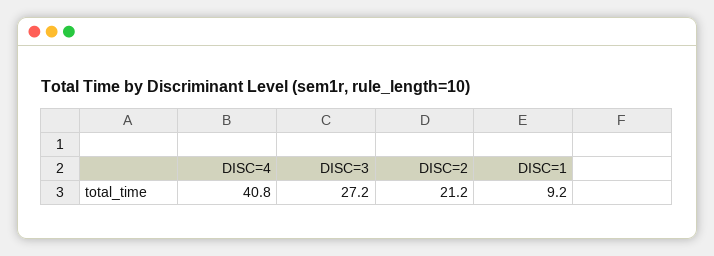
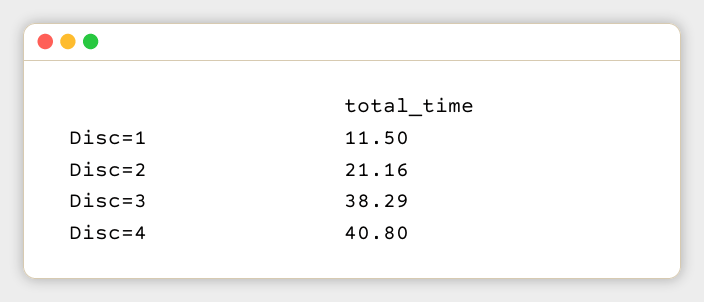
DISC=3: 27.2 -> 38.29
DISC=1: 9.2 -> 11.5

